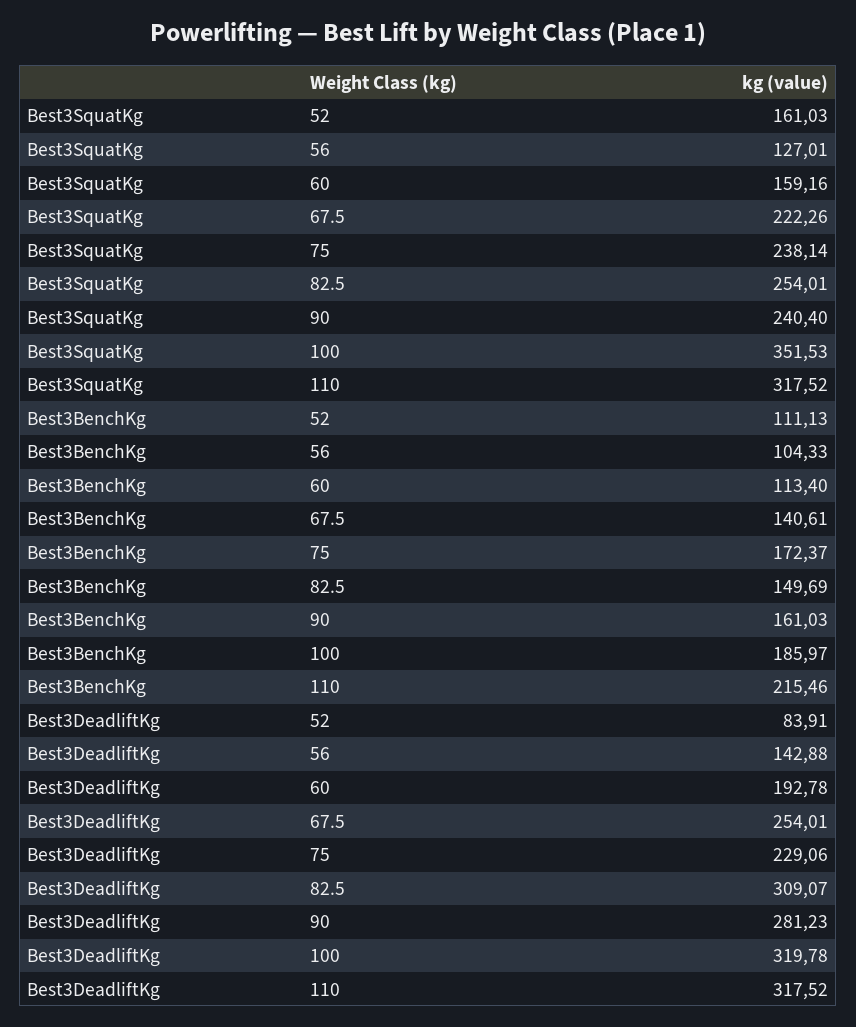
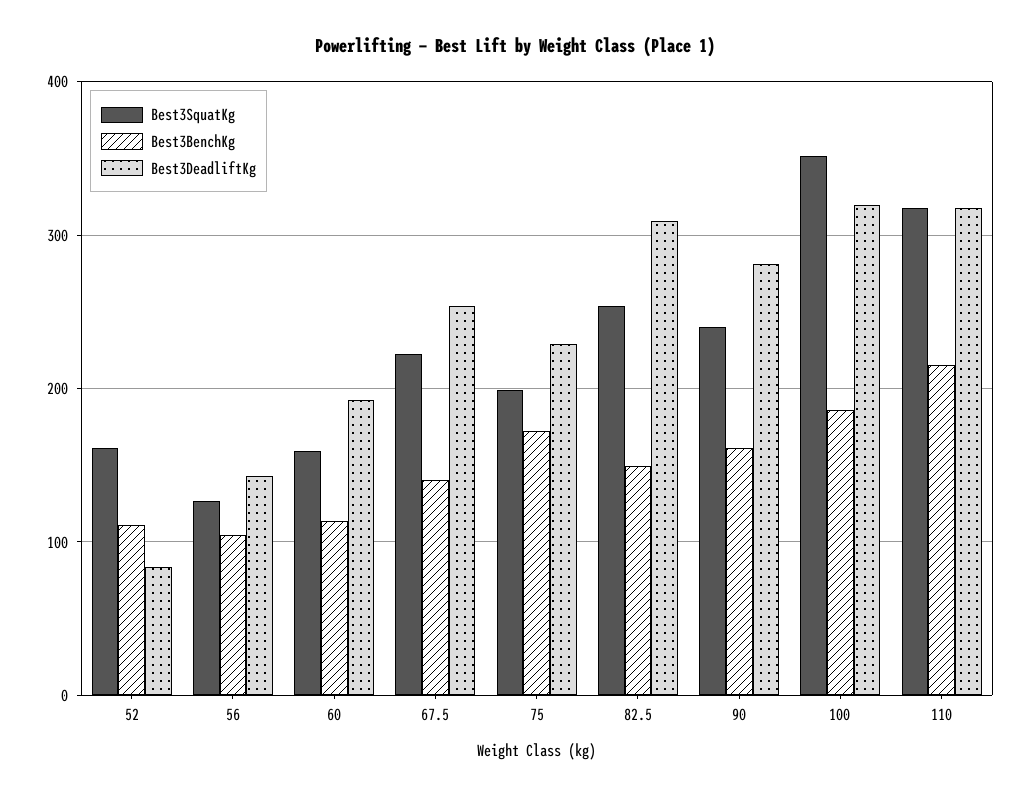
Best3SquatKg, 75: 238.14 -> 200

